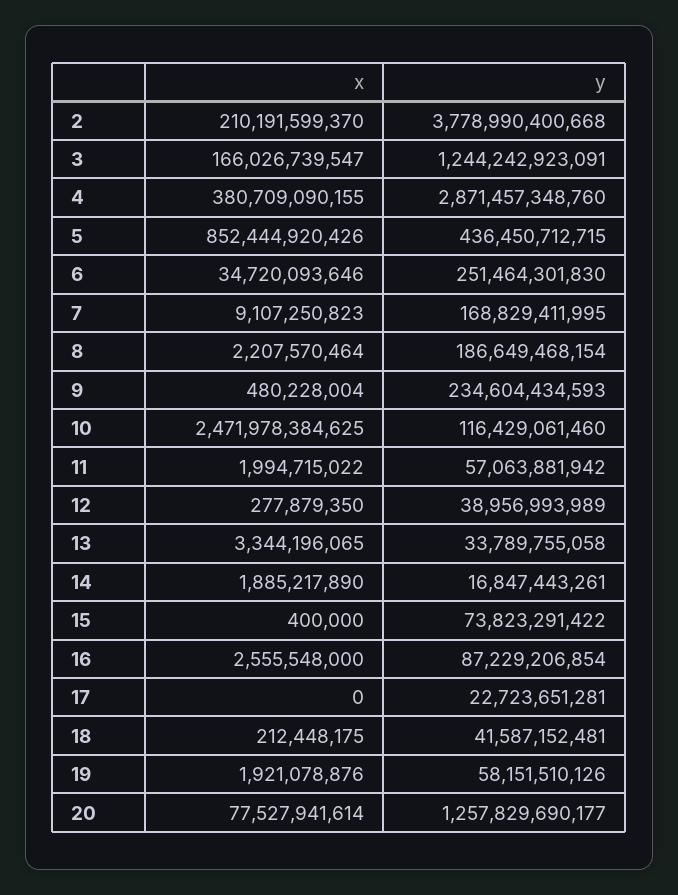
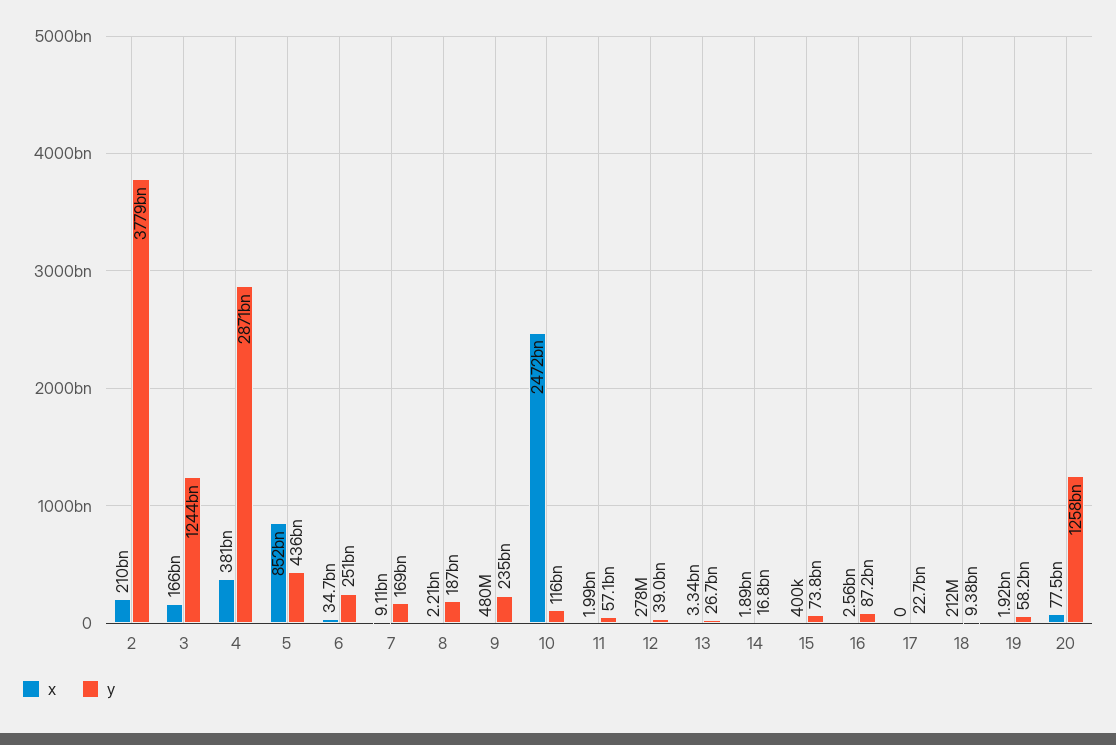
y, 13: 33789755058 -> 26700000000
y, 18: 41587152481 -> 9380000000

